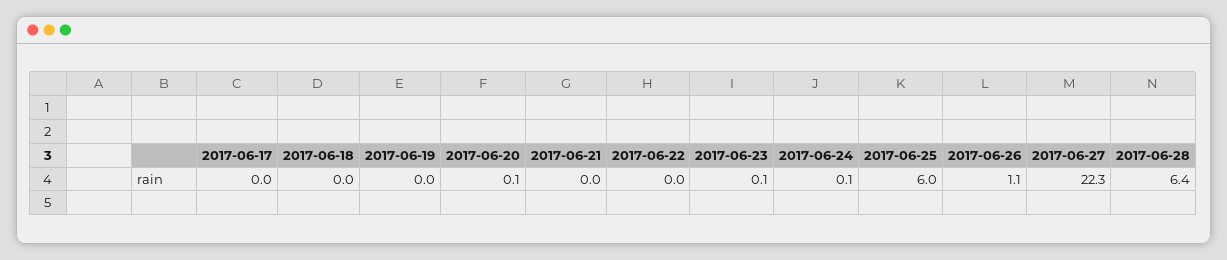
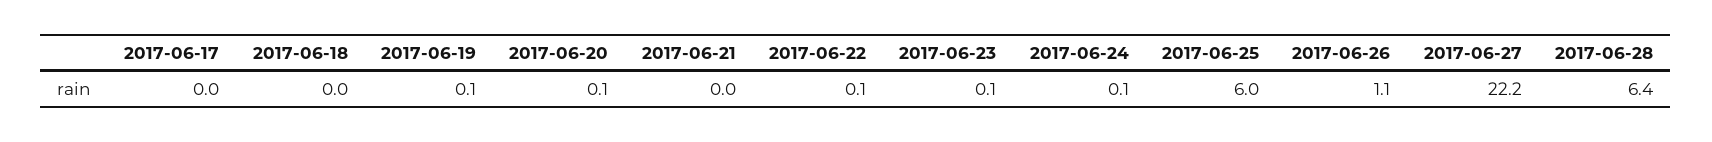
2017-06-19: 0 -> 0.1
2017-06-22: 0 -> 0.1
2017-06-27: 22.3 -> 22.2

